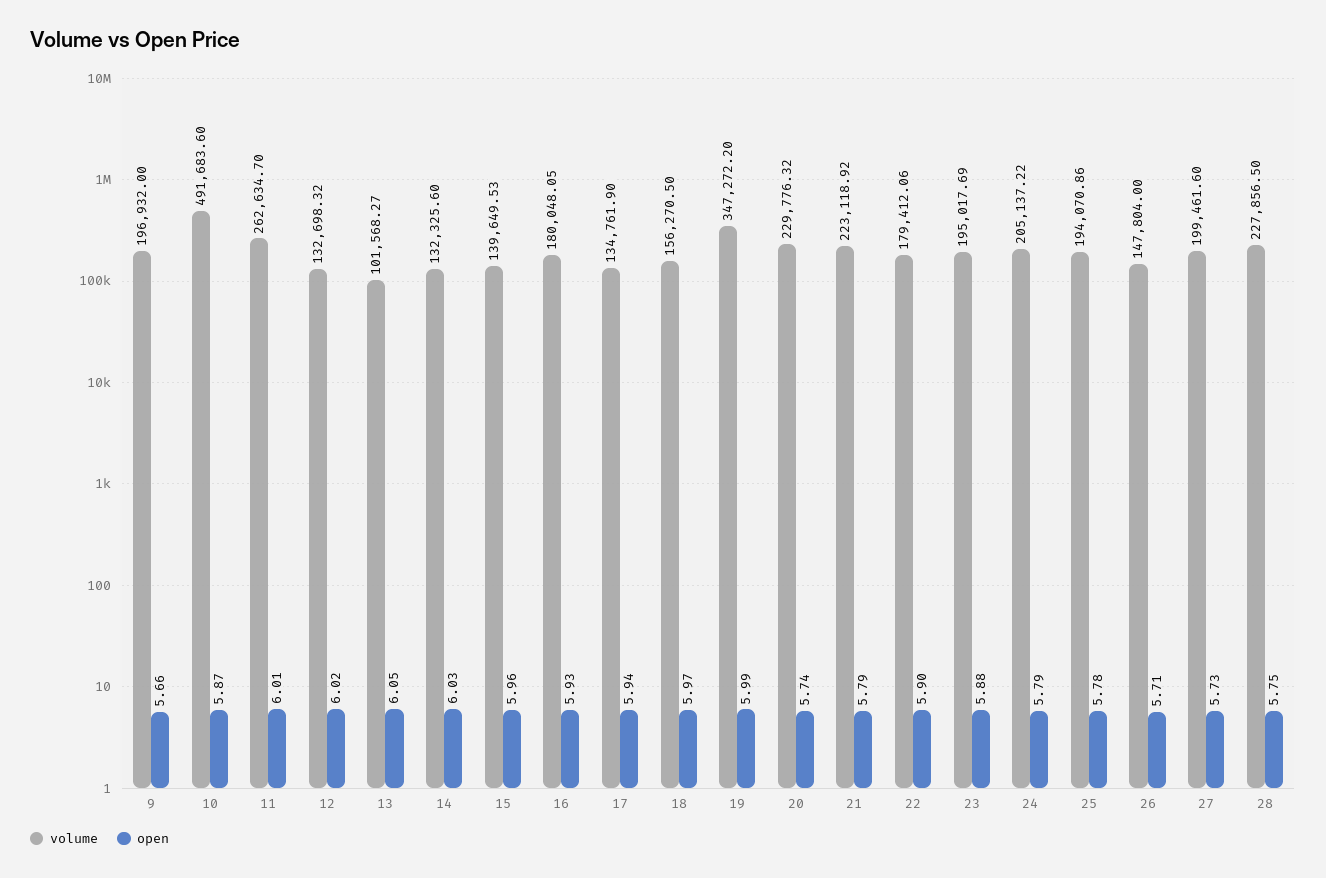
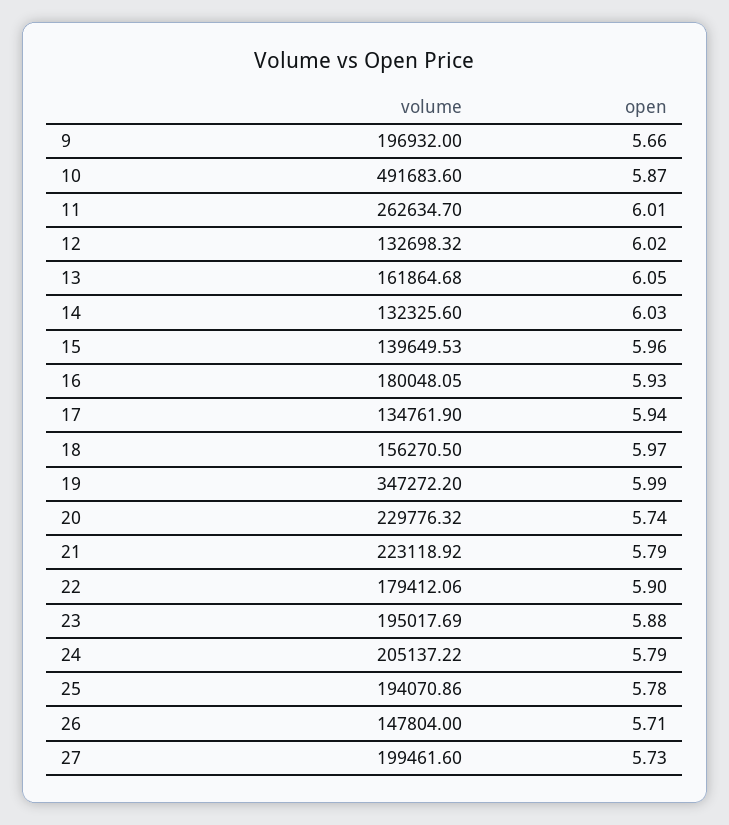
volume, 13: 101568.27 -> 161864.68
volume, 28: 227856.5 -> none
open, 28: 5.75 -> none

